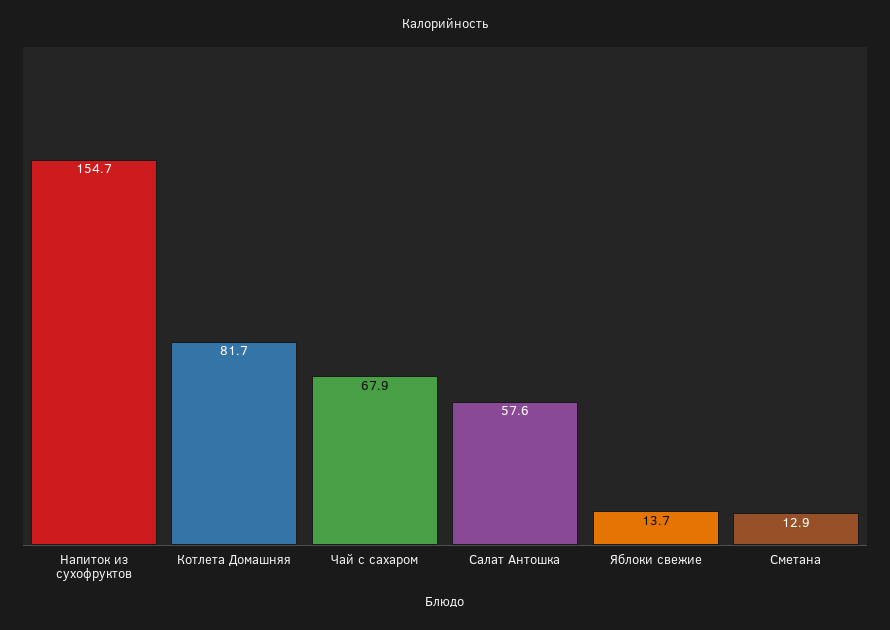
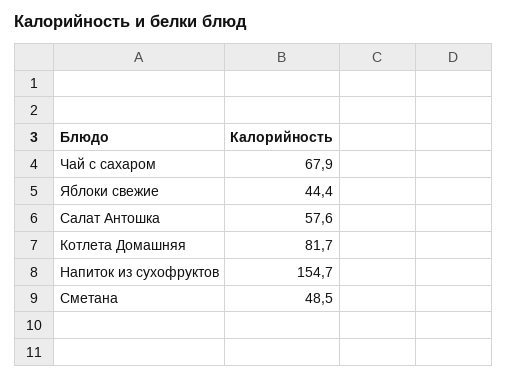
Яблоки свежие: 13.7 -> 44.4
Сметана: 12.9 -> 48.5

